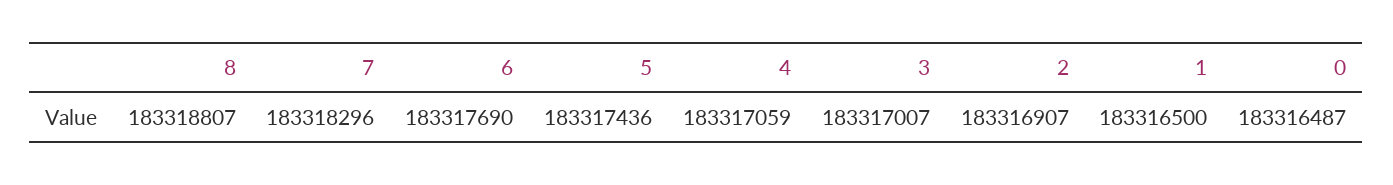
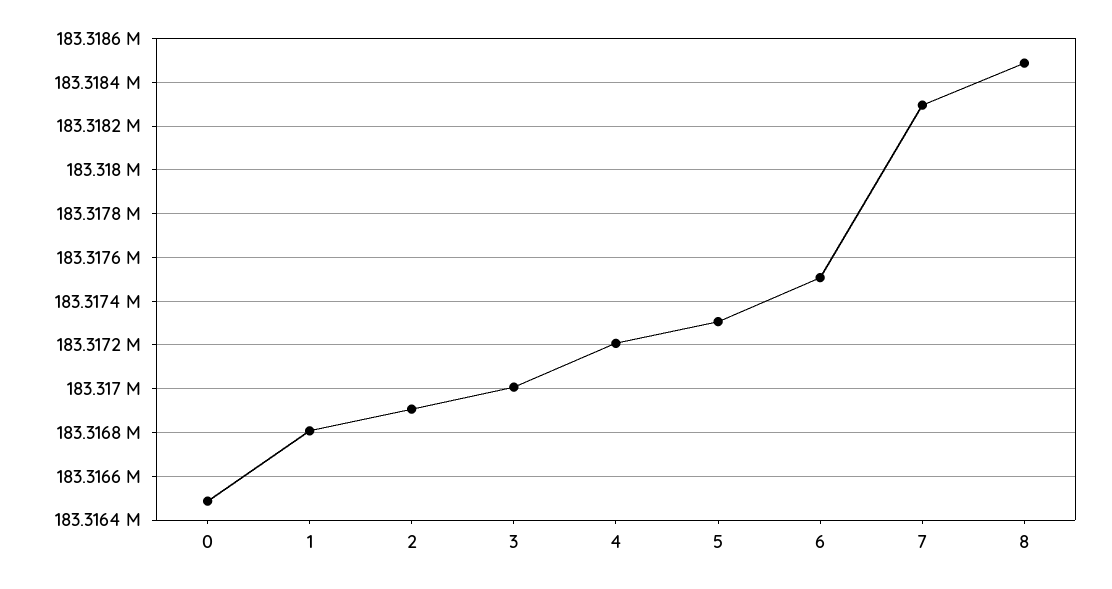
8: 183318807 -> 183318500
6: 183317690 -> 183317500
5: 183317436 -> 183317300
4: 183317059 -> 183317200
1: 183316500 -> 183316800

